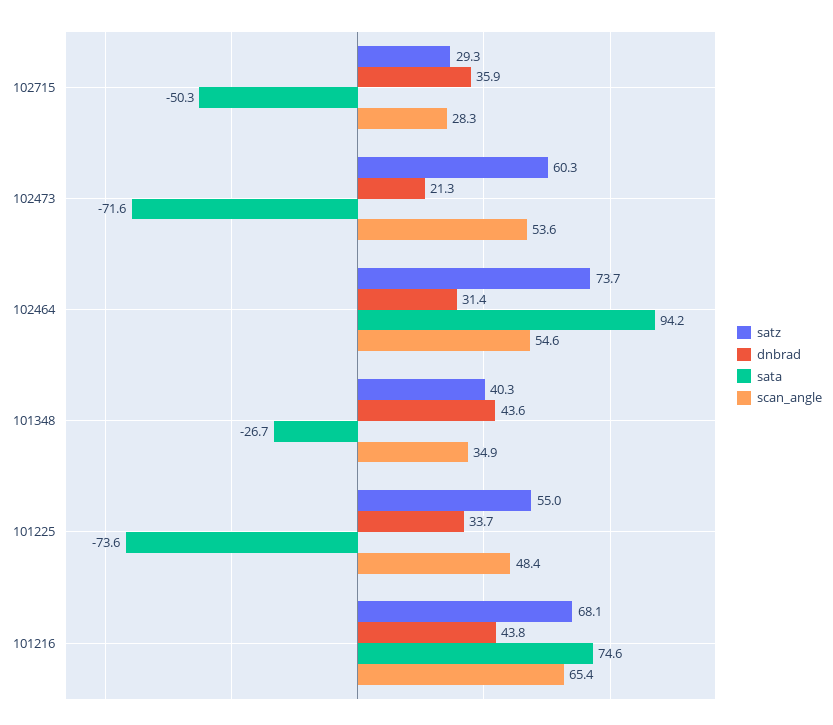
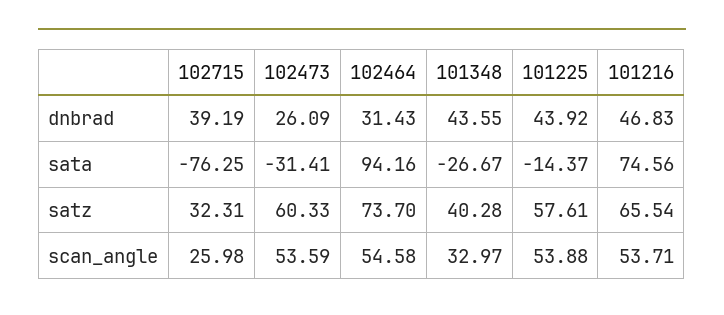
satz, 102715: 29.3 -> 32.31
dnbrad, 102715: 35.9 -> 39.19
sata, 102715: -50.3 -> -76.25
scan_angle, 102715: 28.3 -> 25.98
dnbrad, 102473: 21.3 -> 26.09
sata, 102473: -71.6 -> -31.41
scan_angle, 101348: 34.9 -> 32.97
satz, 101225: 55 -> 57.61
dnbrad, 101225: 33.7 -> 43.92
sata, 101225: -73.6 -> -14.37
scan_angle, 101225: 48.4 -> 53.88
satz, 101216: 68.1 -> 65.54
dnbrad, 101216: 43.8 -> 46.83
scan_angle, 101216: 65.4 -> 53.71

